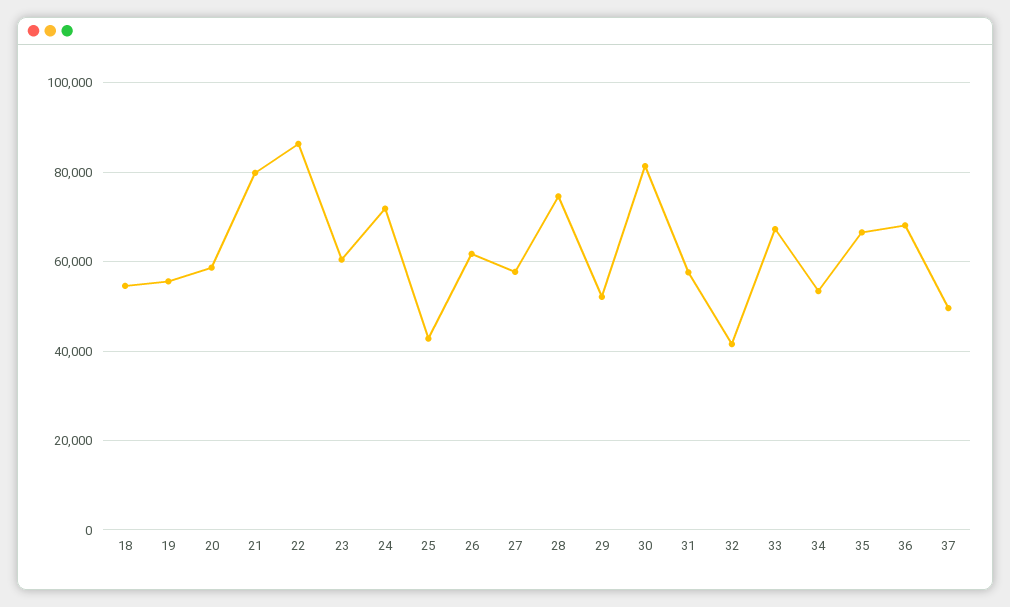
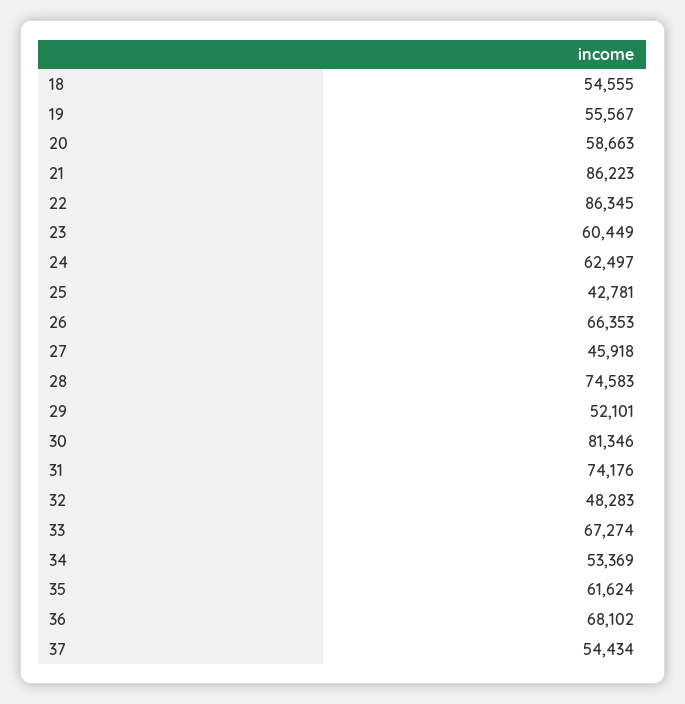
21: 80000 -> 86223
24: 72000 -> 62497
26: 62000 -> 66353
27: 58000 -> 45918
31: 58000 -> 74176
32: 42000 -> 48283
35: 66000 -> 61624
37: 50000 -> 54434

